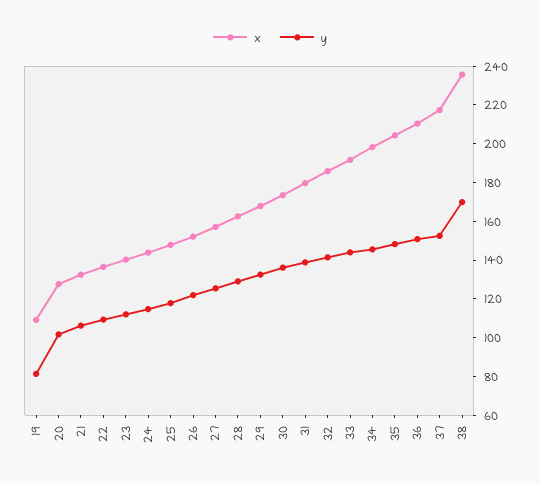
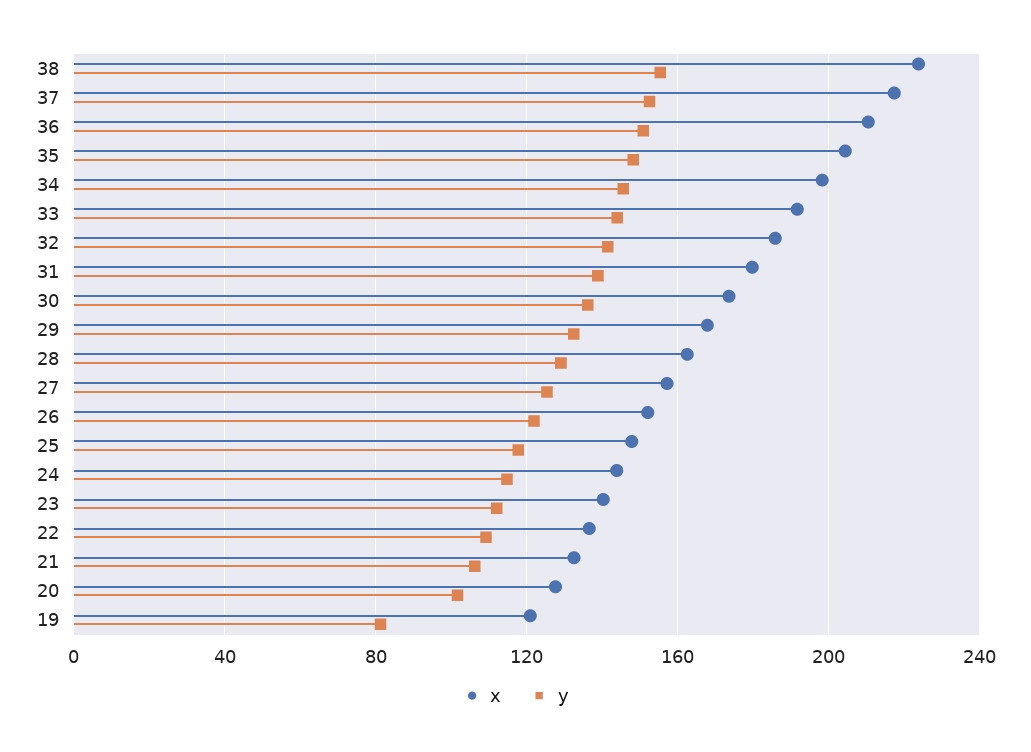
x, 19: 110 -> 120
x, 38: 235 -> 225
y, 38: 170 -> 155

